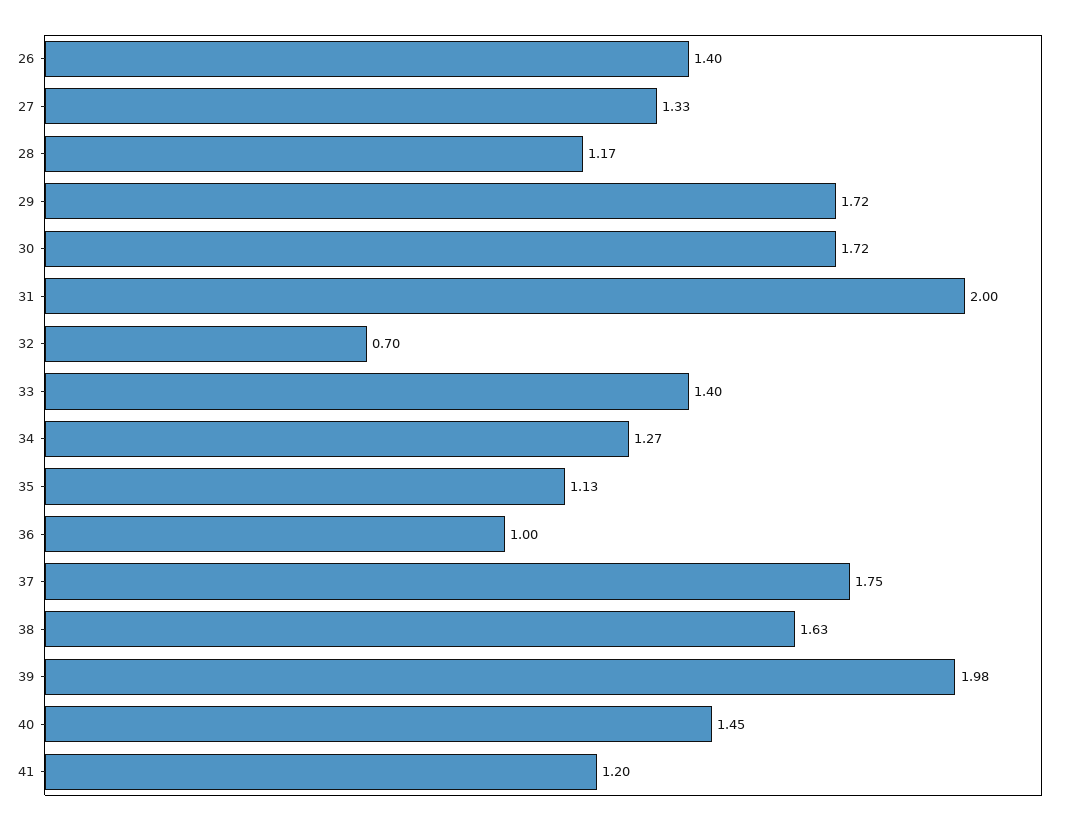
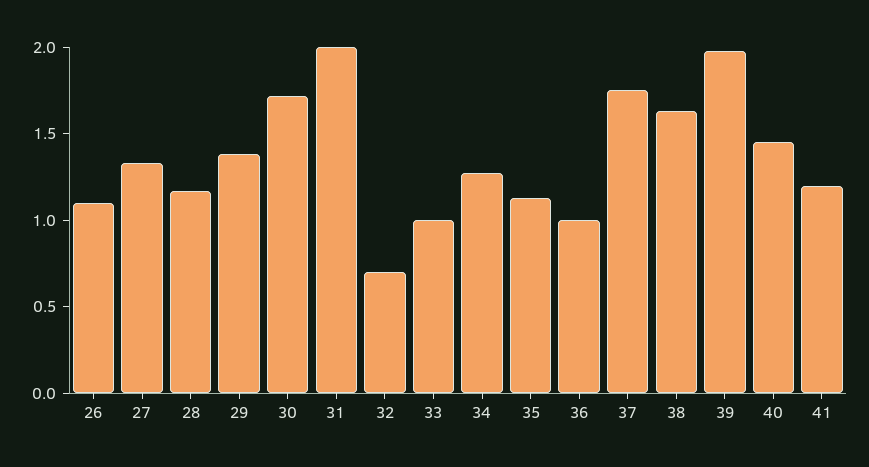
26: 1.4 -> 1.1
29: 1.72 -> 1.4
33: 1.4 -> 1

